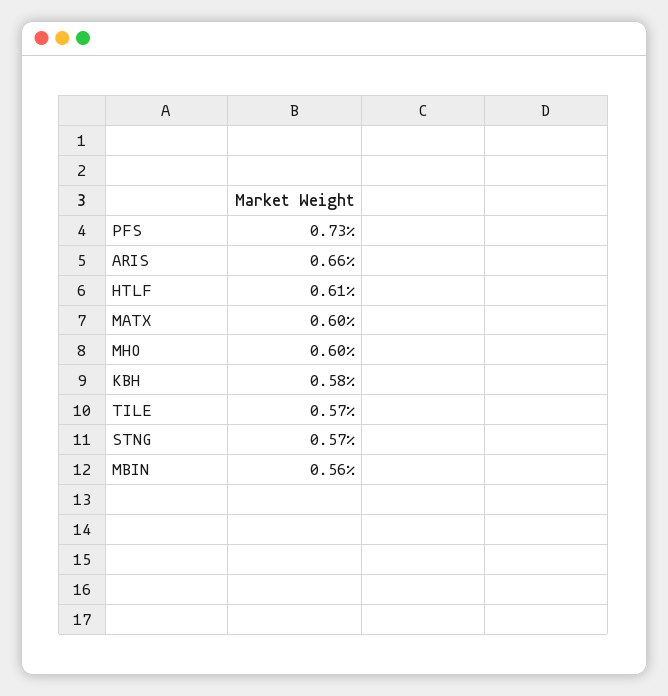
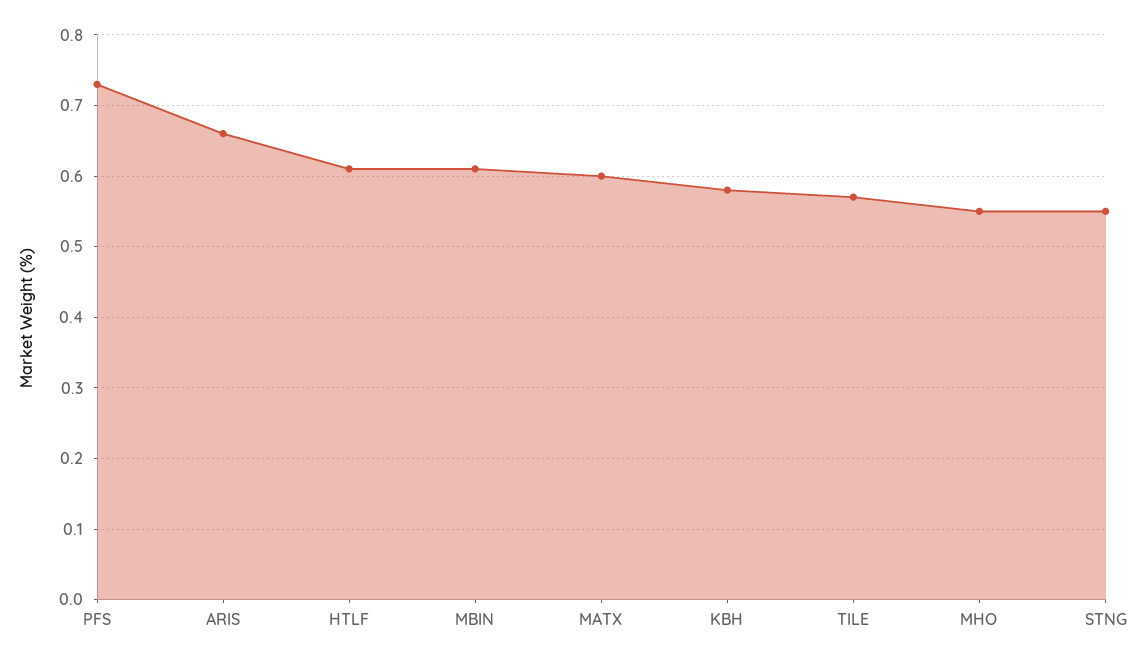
MHO: 0.6 -> 0.55
STNG: 0.57 -> 0.55
MBIN: 0.56 -> 0.61

